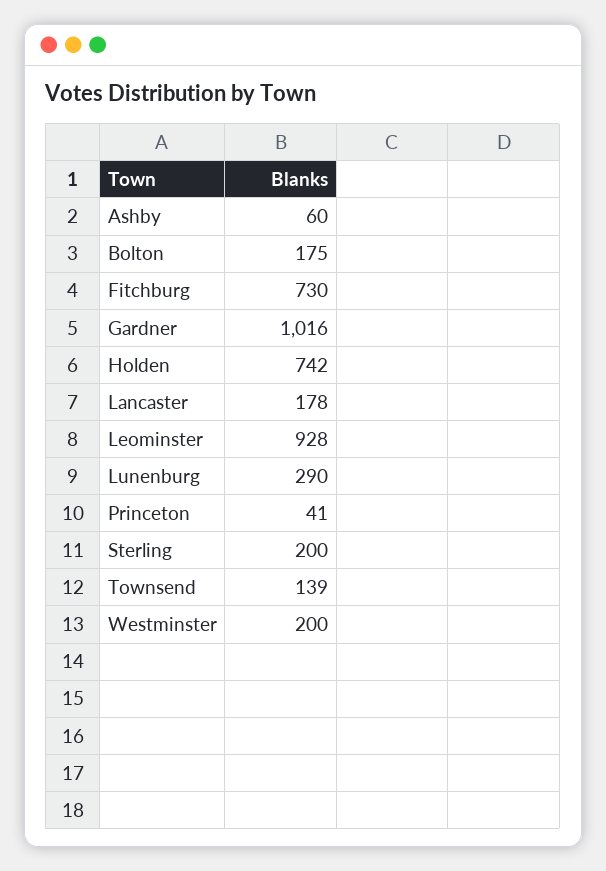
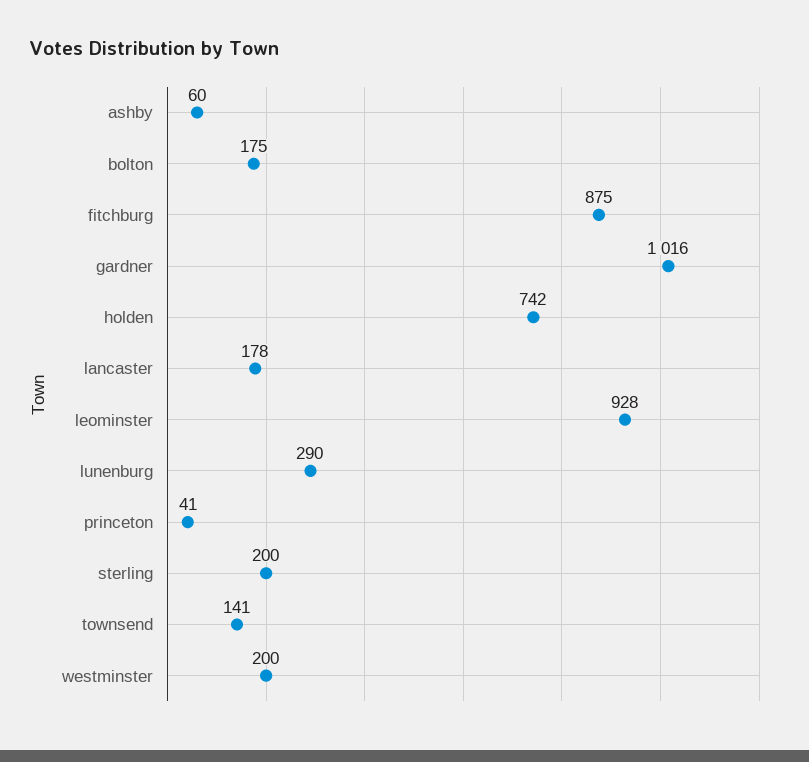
Fitchburg: 730 -> 875
Townsend: 139 -> 141

